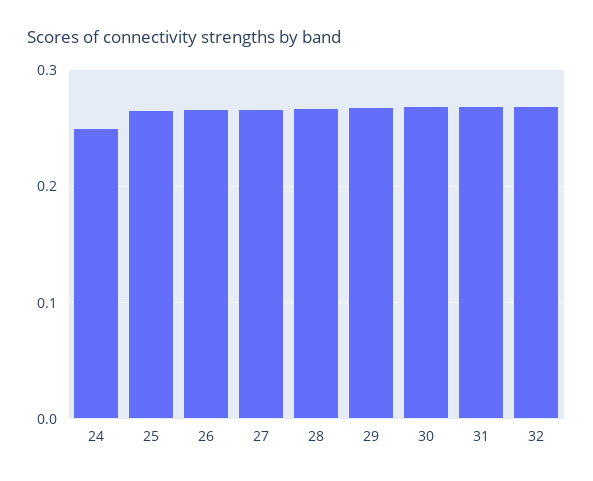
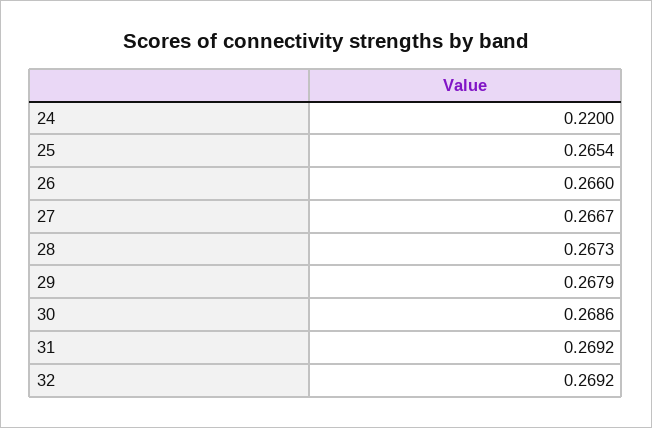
24: 0.25 -> 0.22

